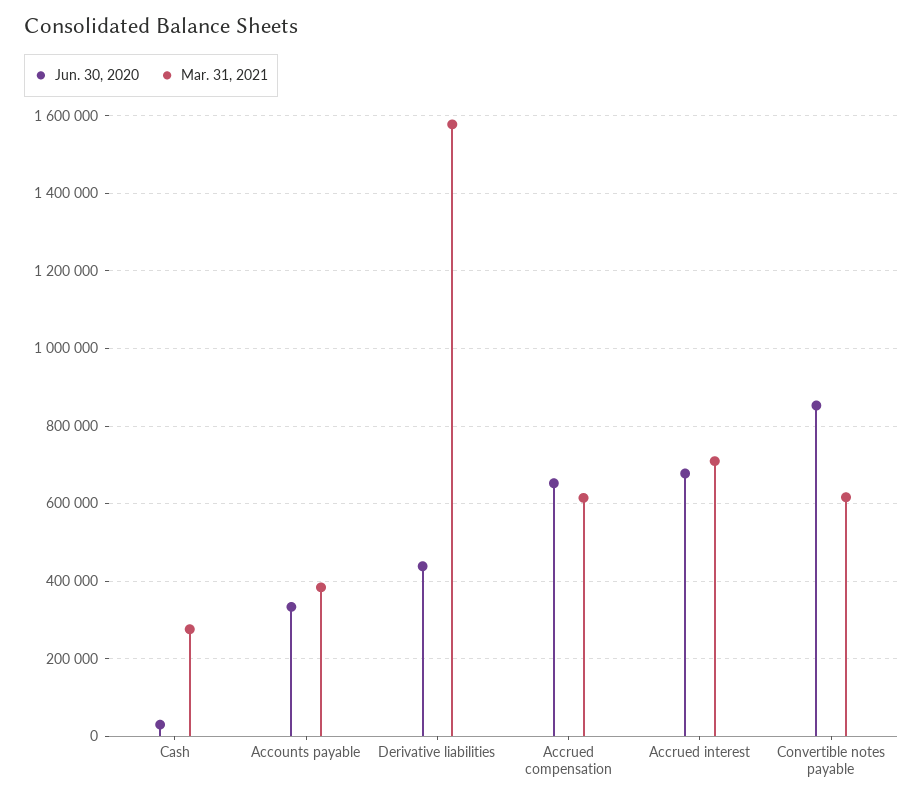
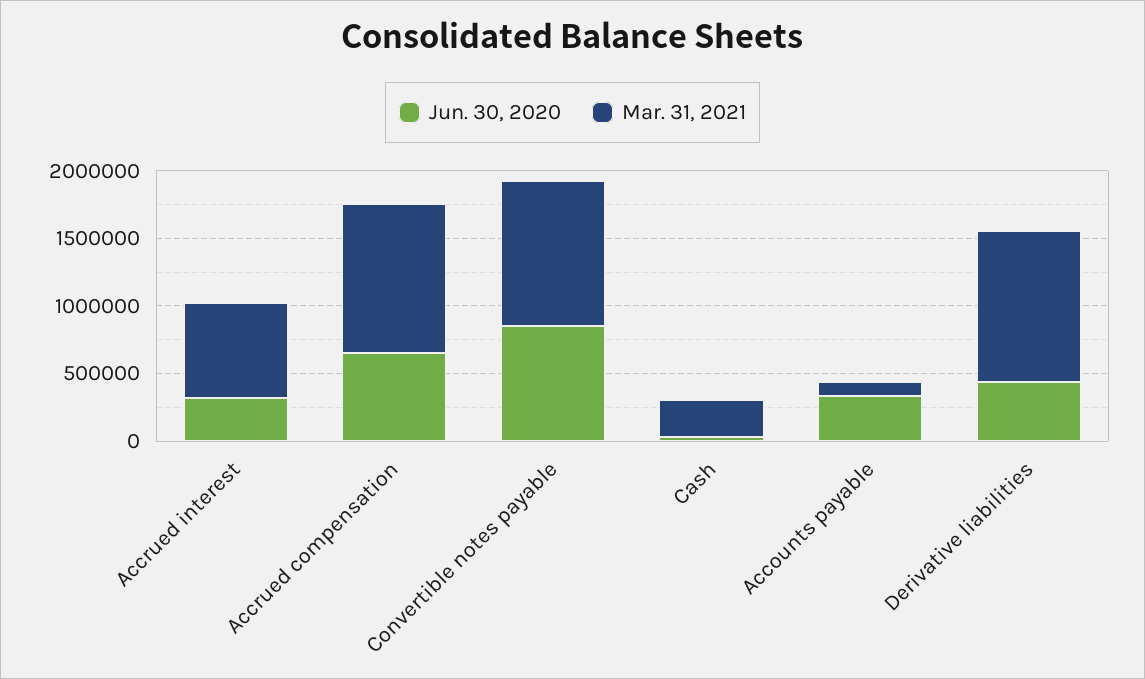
Mar. 31, 2021, Accounts payable: 380000 -> 100000
Mar. 31, 2021, Derivative liabilities: 1580000 -> 1100000
Mar. 31, 2021, Accrued compensation: 620000 -> 1100000
Jun. 30, 2020, Accrued interest: 680000 -> 300000
Mar. 31, 2021, Convertible notes payable: 620000 -> 1100000

